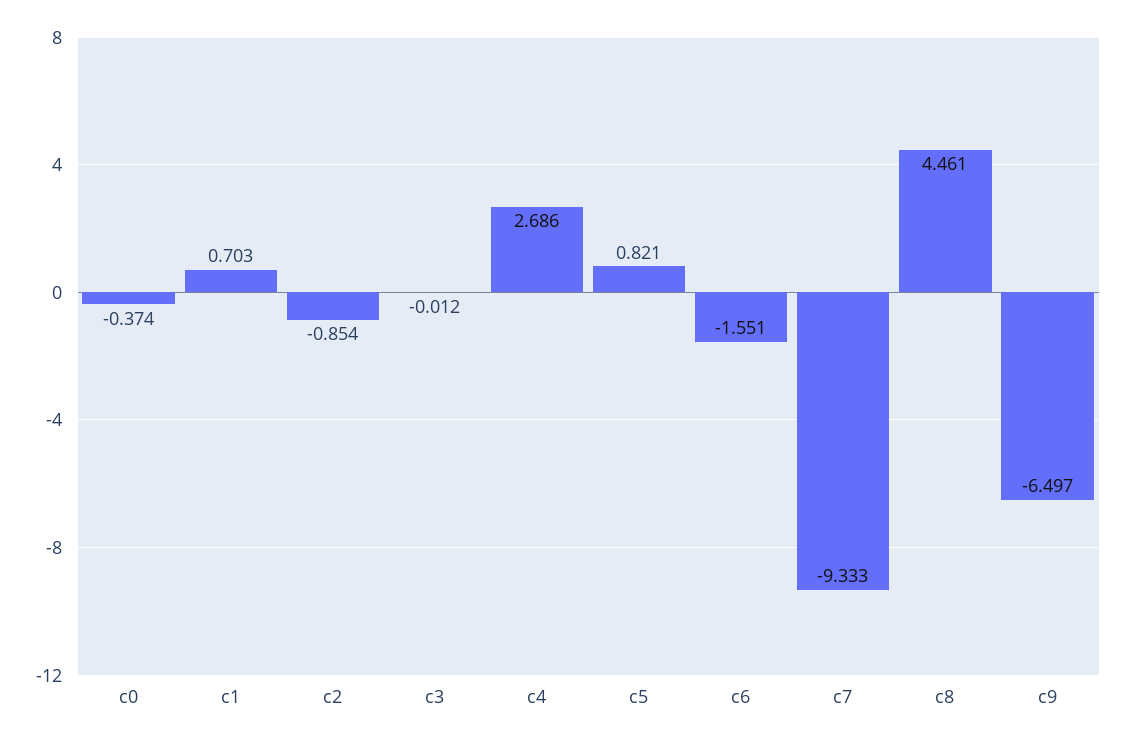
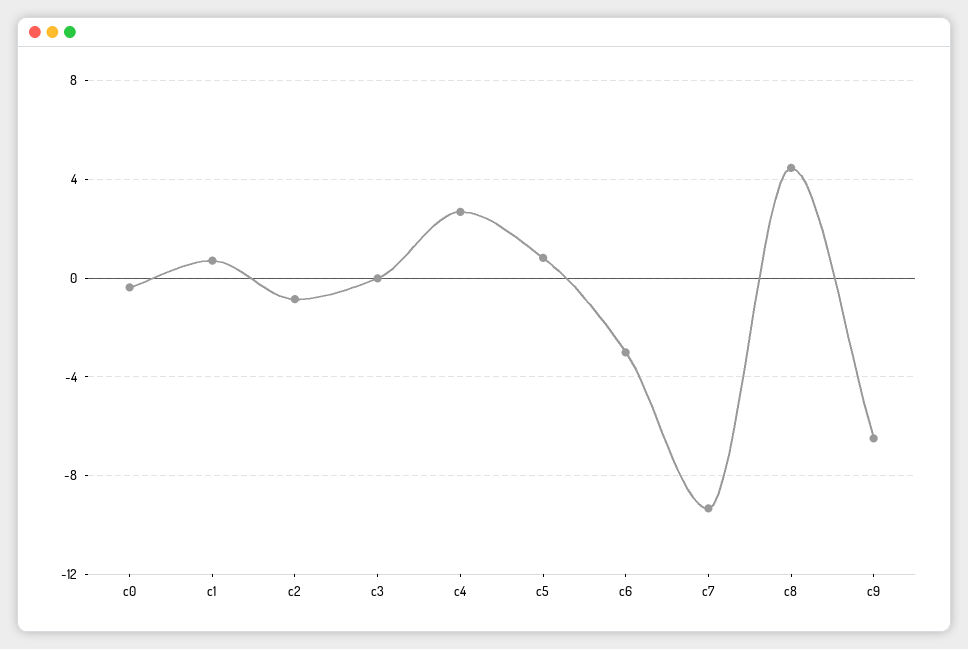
c6: -1.551 -> -3

